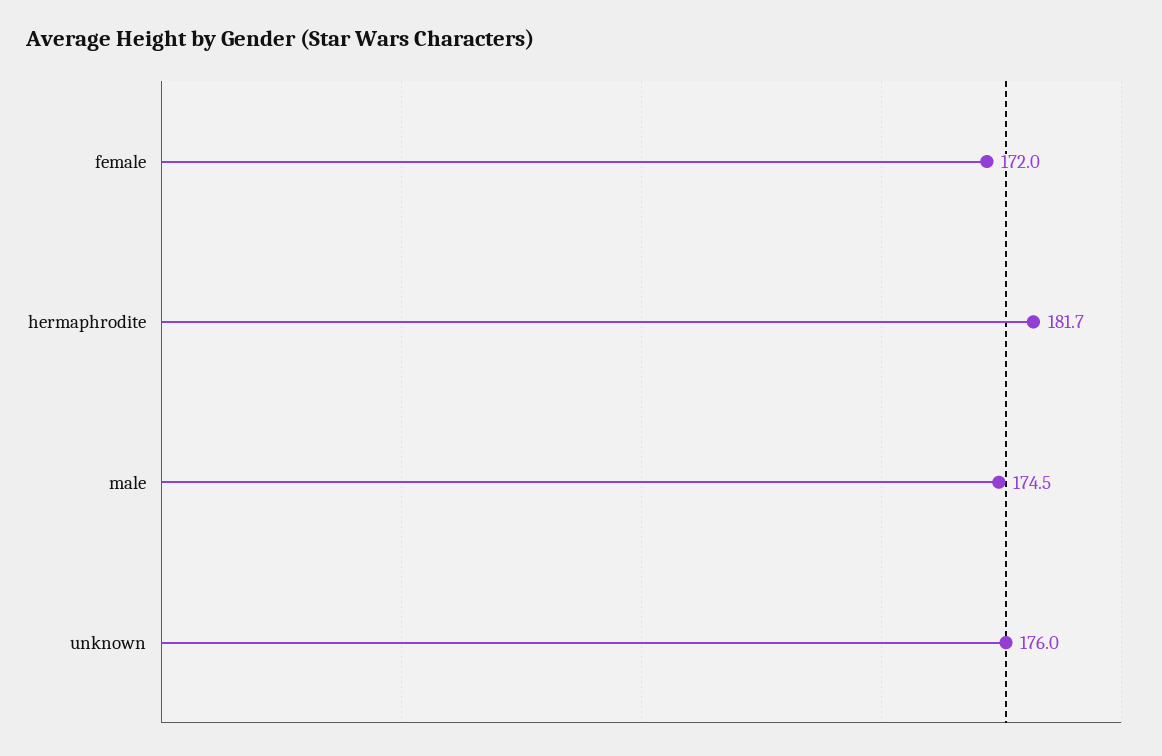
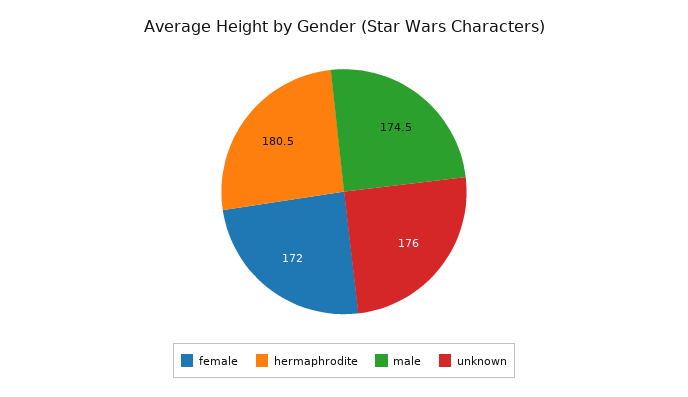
hermaphrodite: 181.7 -> 180.5

